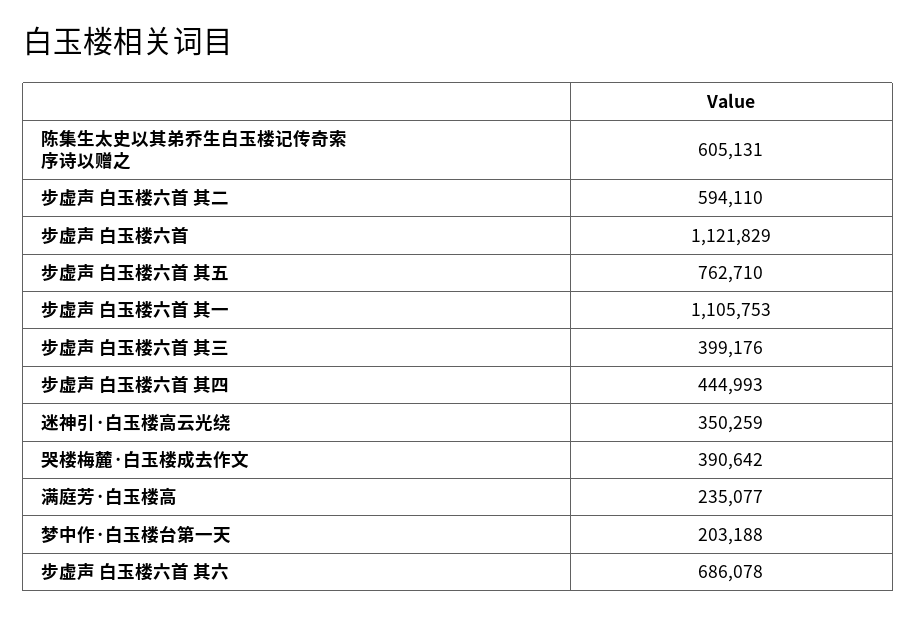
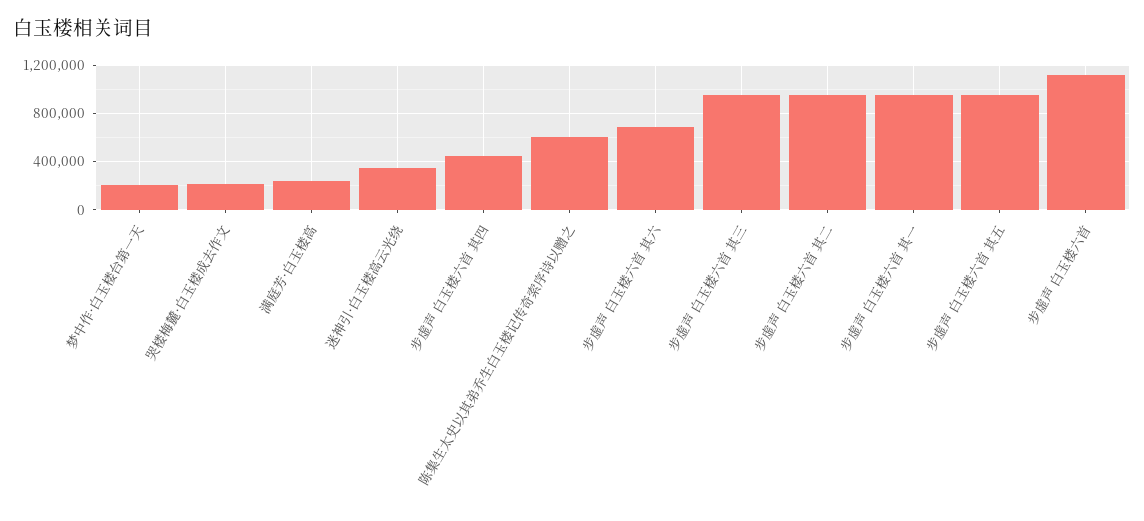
步虚声 白玉楼六首 其二: 594110 -> 950000
步虚声 白玉楼六首 其五: 762710 -> 950000
步虚声 白玉楼六首 其一: 1105753 -> 950000
步虚声 白玉楼六首 其三: 399176 -> 950000
哭楼梅麓·白玉楼成去作文: 390642 -> 200000

